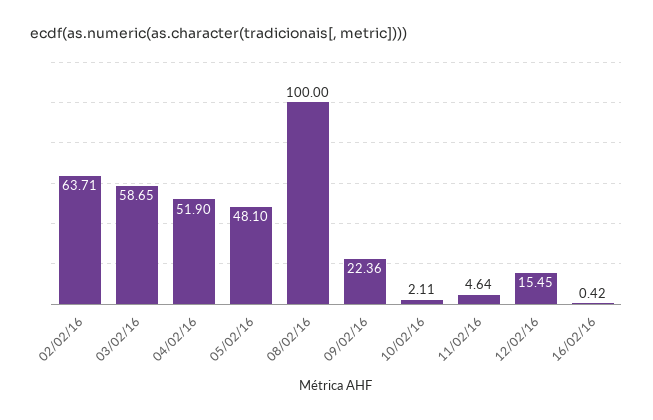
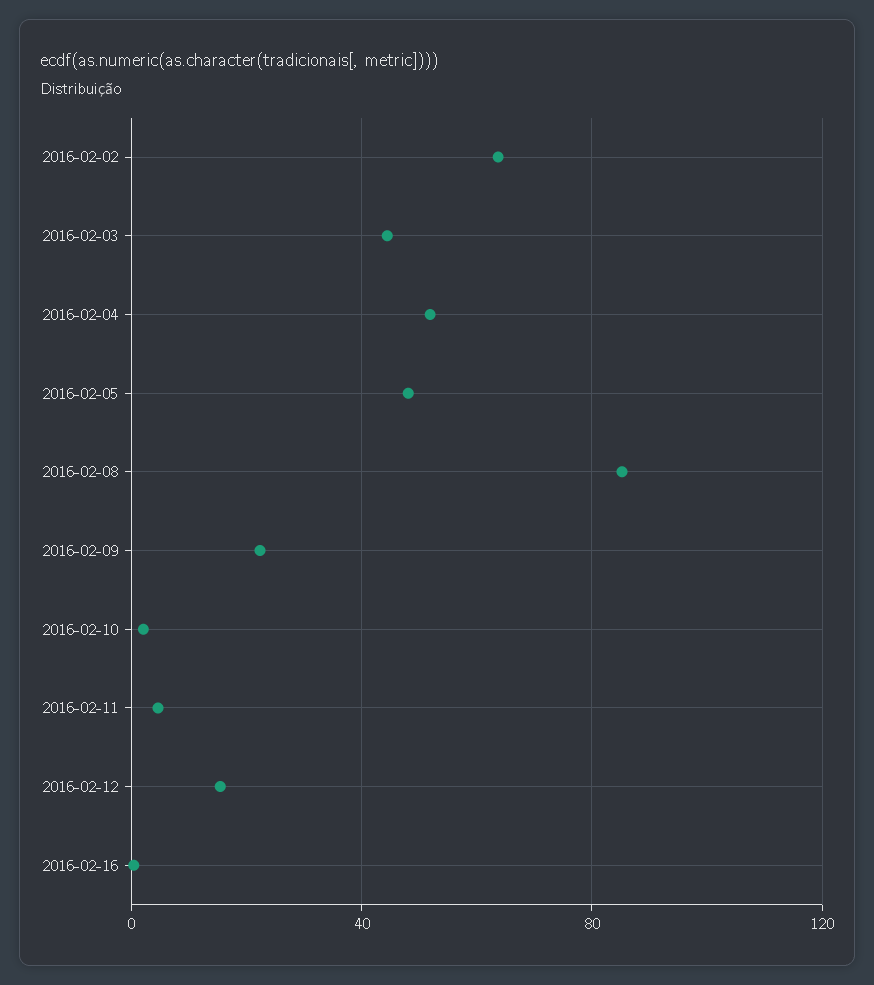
03/02/16: 58.65 -> 45
08/02/16: 100 -> 85

